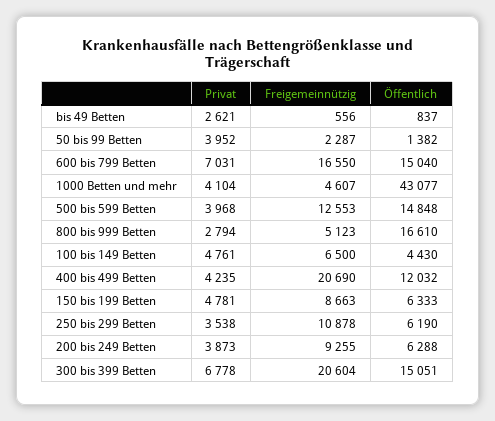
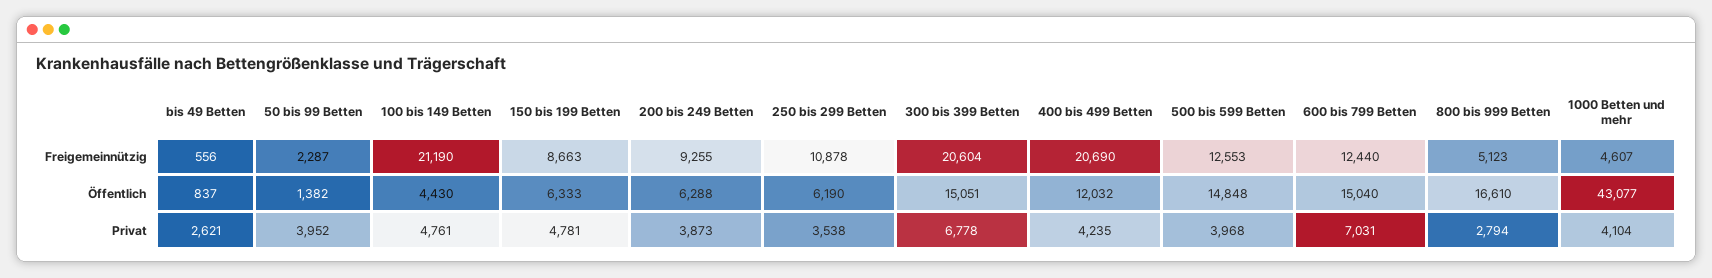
Freigemeinnützig, 600 bis 799 Betten: 16550 -> 12440
Freigemeinnützig, 100 bis 149 Betten: 6500 -> 21190

